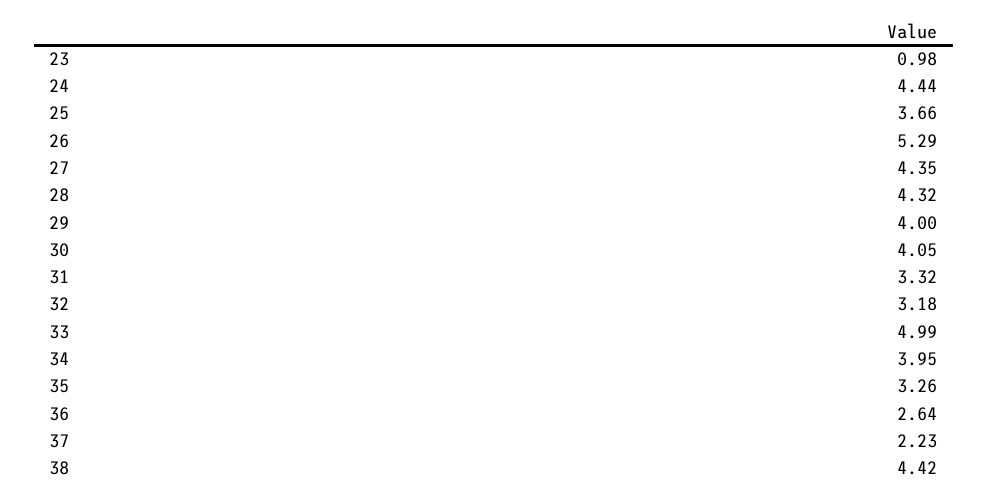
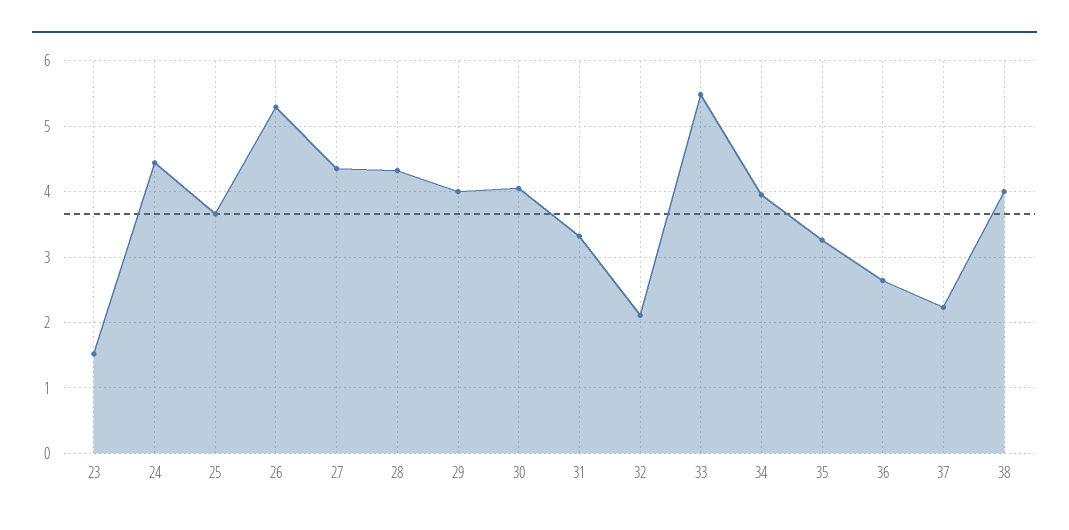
23: 0.98 -> 1.5
32: 3.18 -> 2.1
33: 4.99 -> 5.5
38: 4.42 -> 4

